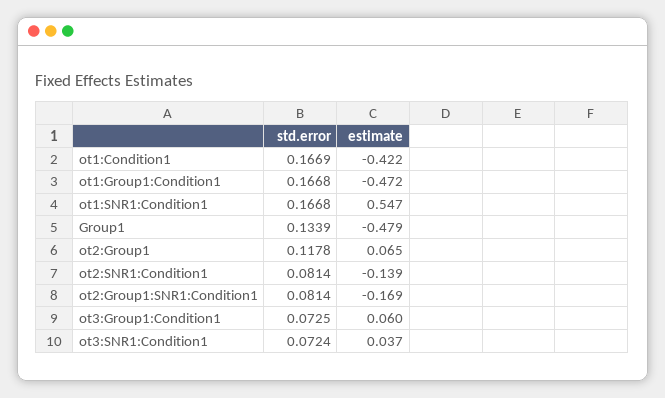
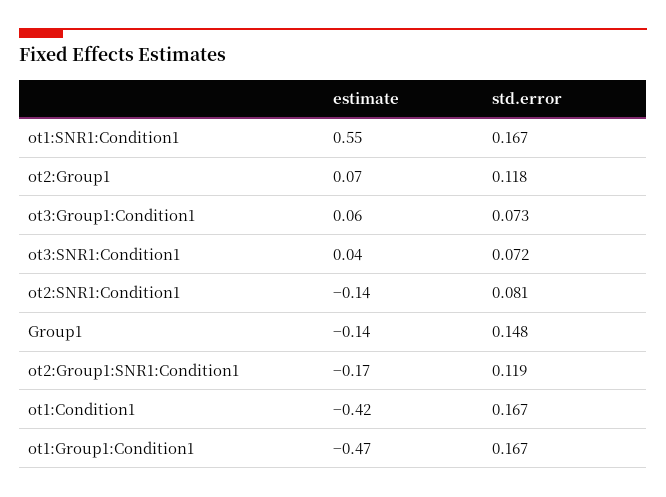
std.error, Group1: 0.1339 -> 0.148
estimate, Group1: -0.479 -> -0.14
std.error, ot2:Group1:SNR1:Condition1: 0.0814 -> 0.119

